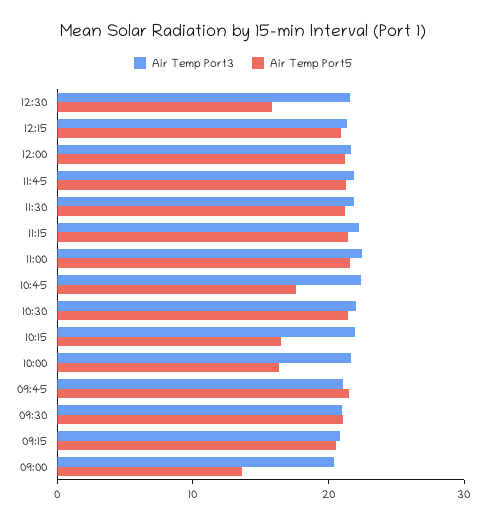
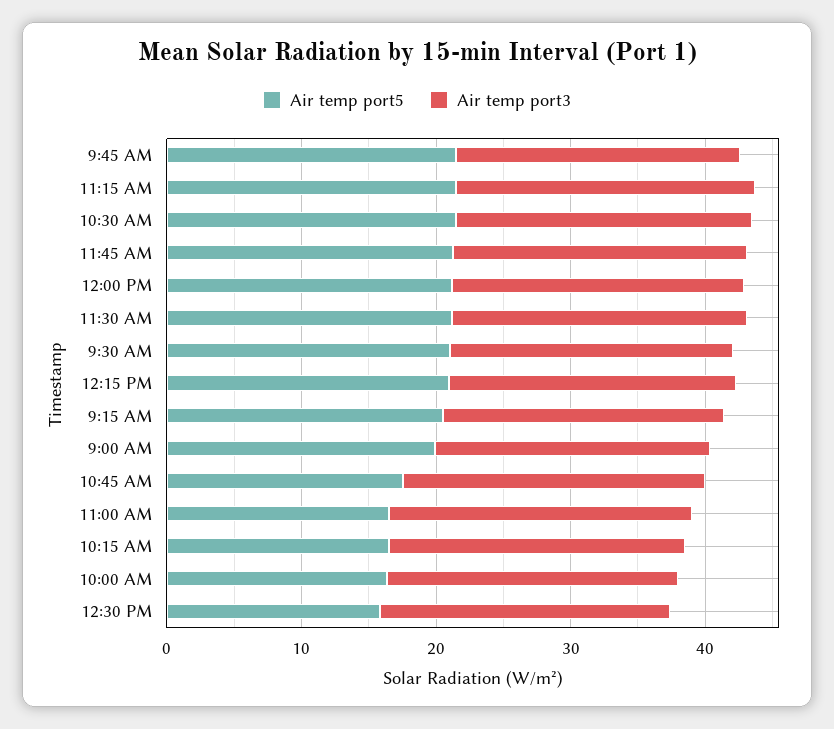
Air Temp Port5, 11:00: 22 -> 16
Air Temp Port5, 09:00: 14 -> 20

